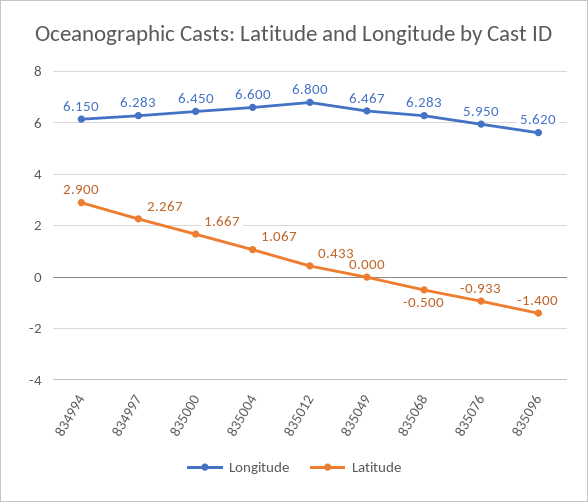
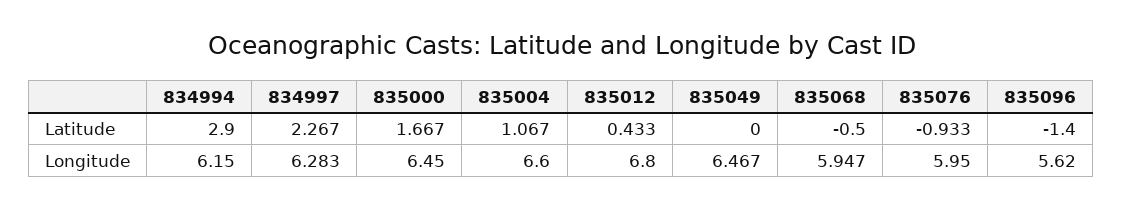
Longitude, 835068: 6.283 -> 5.947

